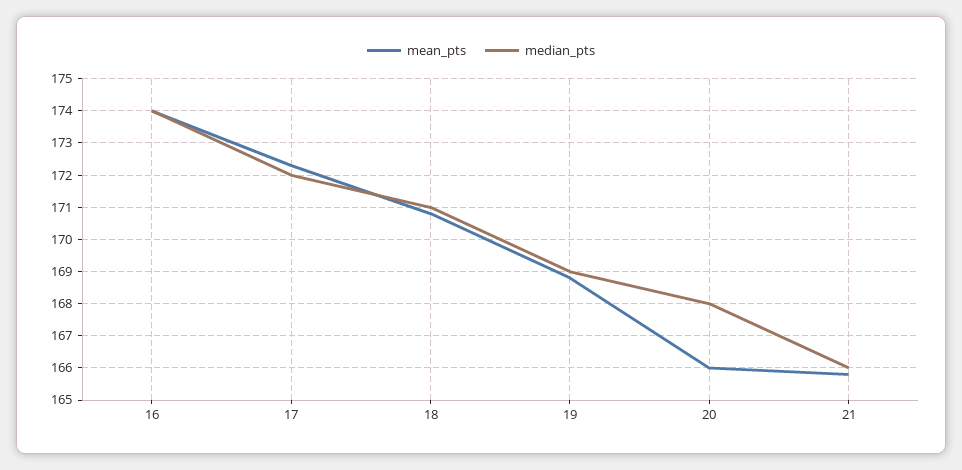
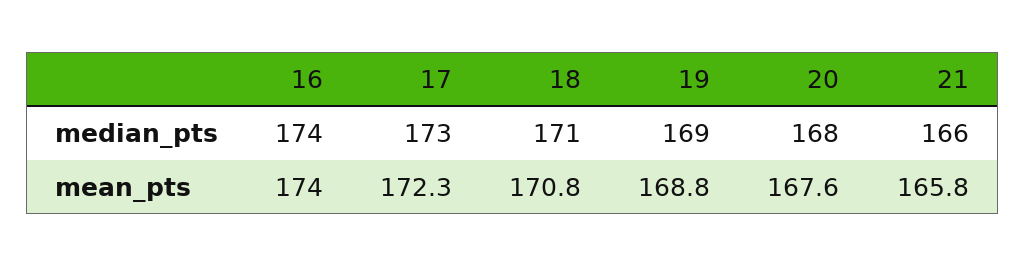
median_pts, 17: 172 -> 173
mean_pts, 20: 166 -> 167.6

